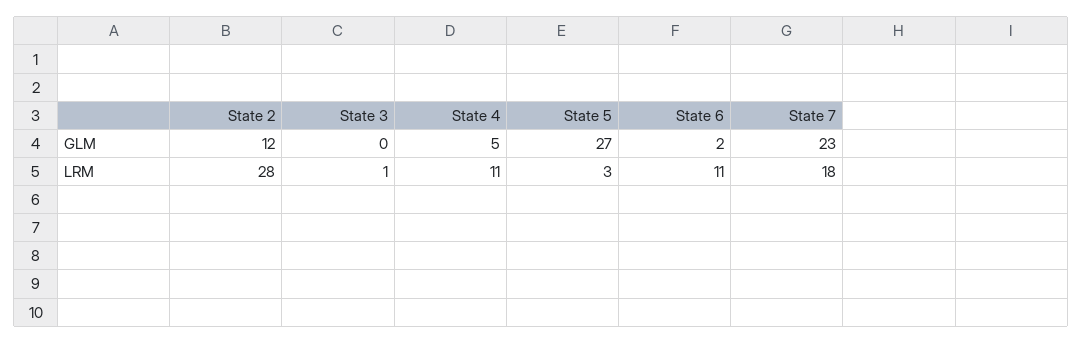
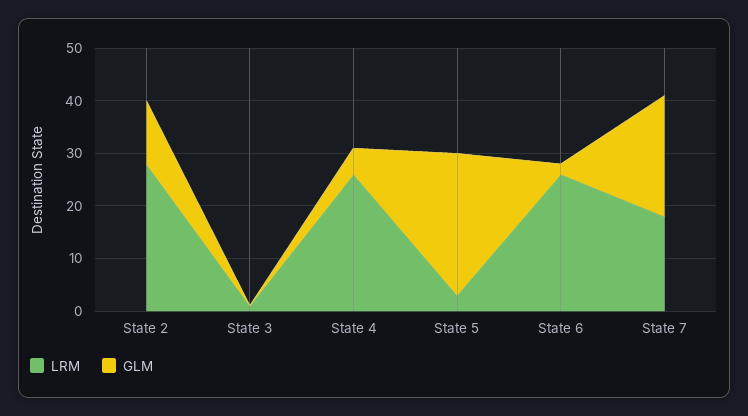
LRM, State 4: 11 -> 25
LRM, State 6: 11 -> 25

